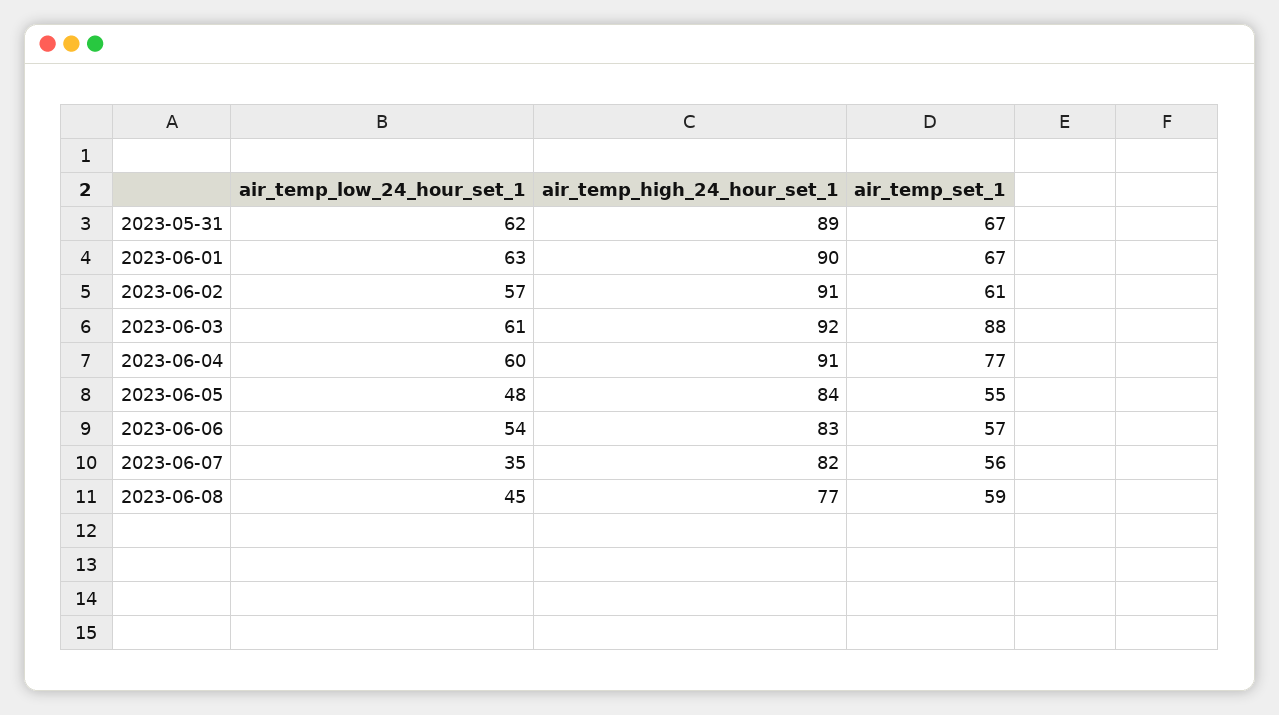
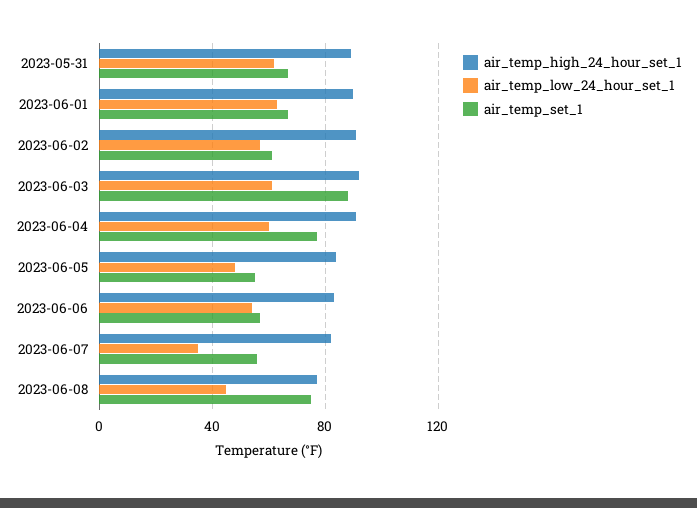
air_temp_set_1, 2023-06-08: 59 -> 75

